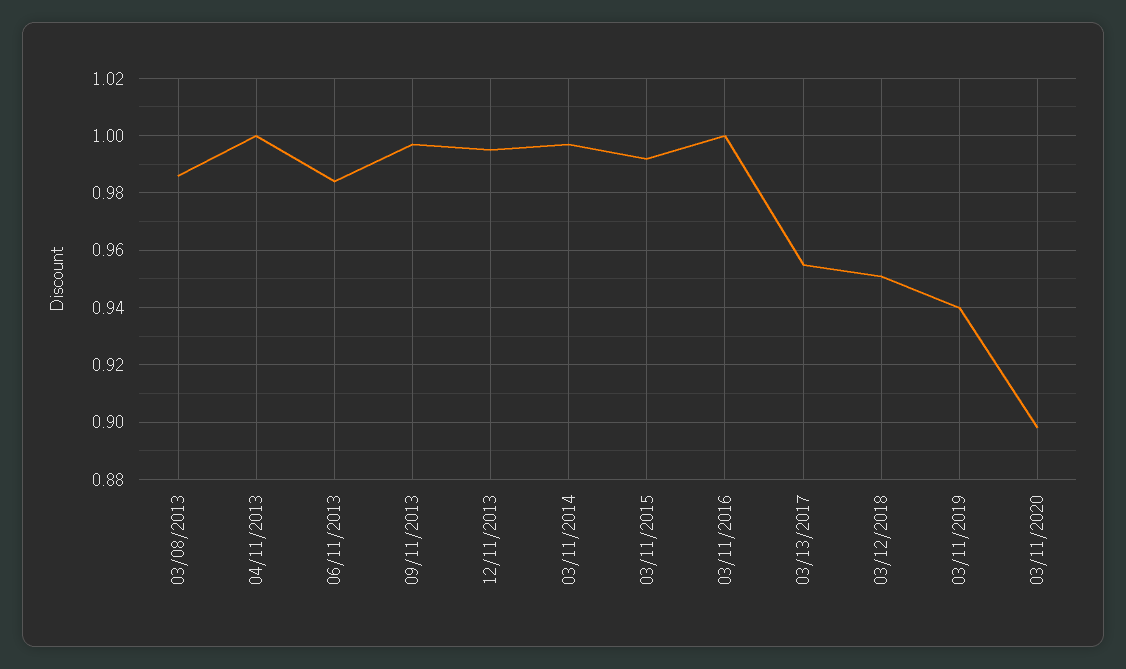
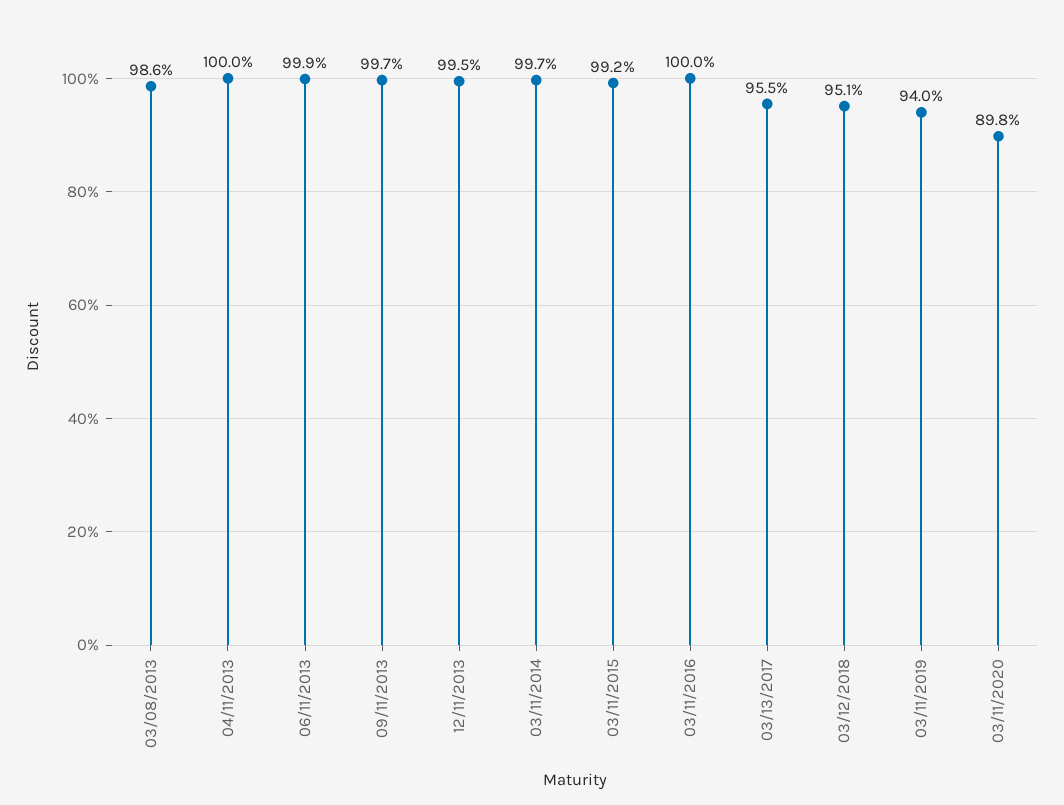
06/11/2013: 0.985 -> 0.999

